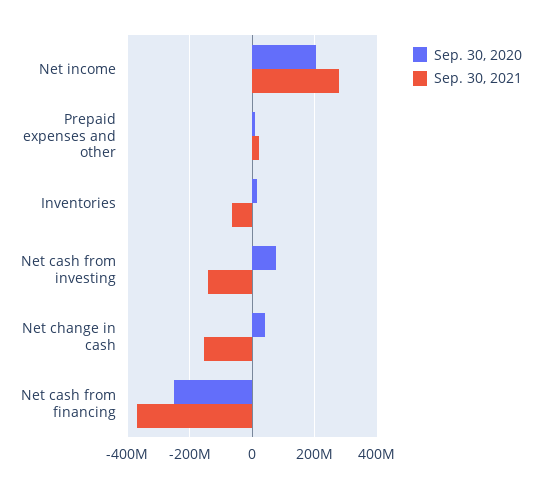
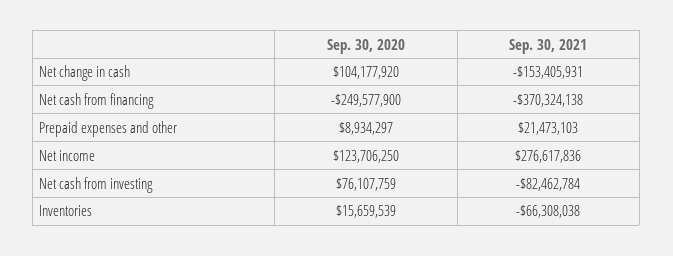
Sep. 30, 2020, Net income: 200000000 -> 123706250
Sep. 30, 2021, Net cash from investing: -140000000 -> -82462784
Sep. 30, 2020, Net change in cash: 40000000 -> 104177920

